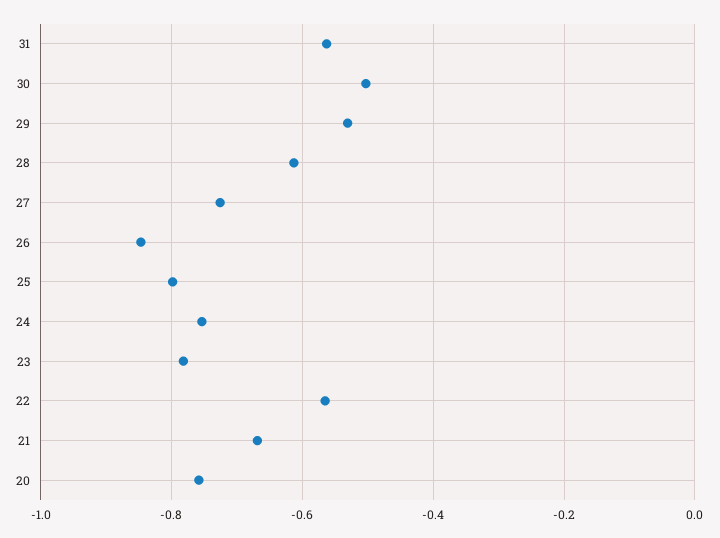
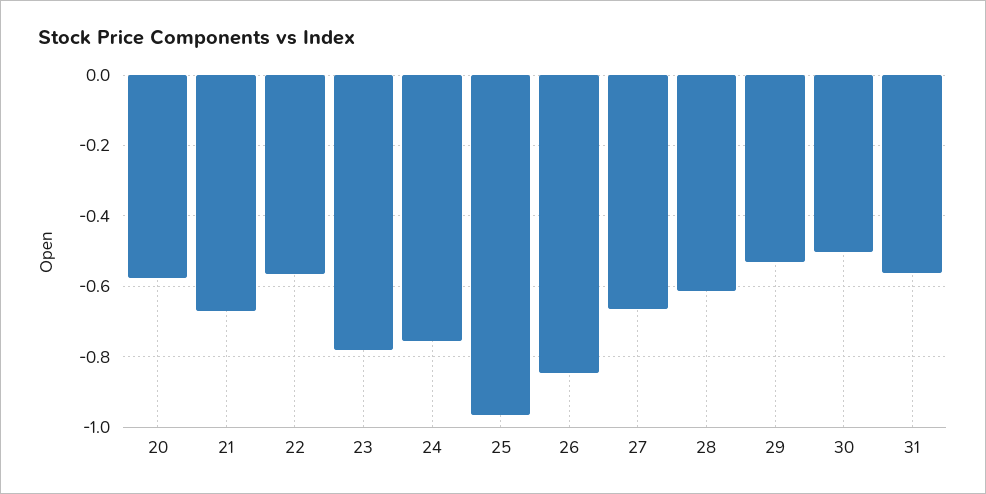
27: -0.72 -> -0.66
25: -0.8 -> -0.96
20: -0.76 -> -0.58

